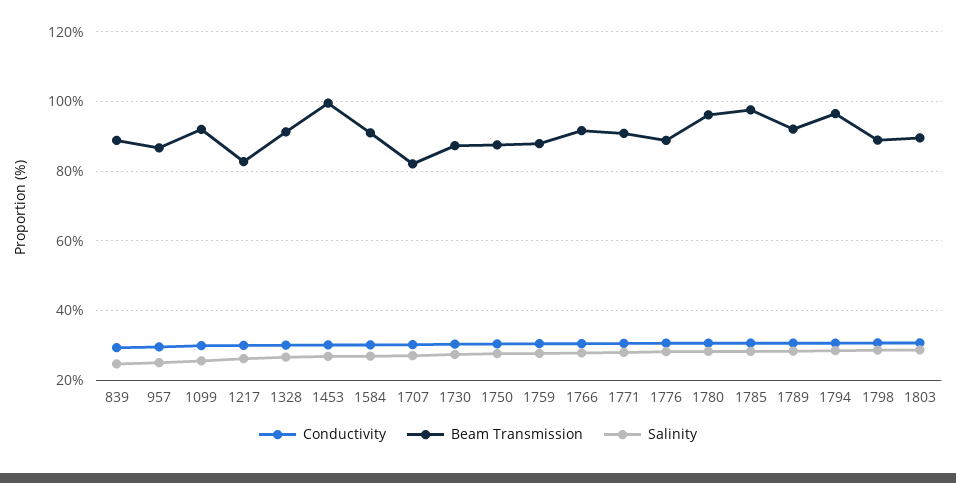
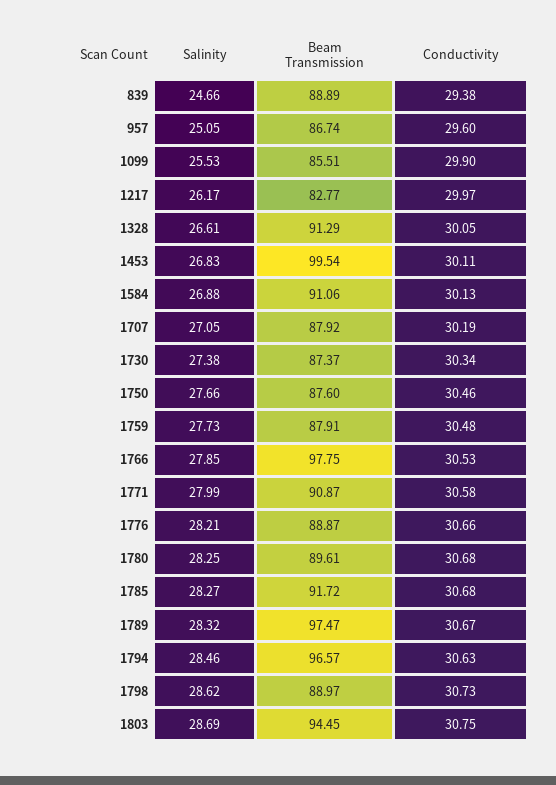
Beam Transmission, 1099: 92 -> 85.51
Beam Transmission, 1707: 82 -> 87.92
Beam Transmission, 1766: 92 -> 97.75
Beam Transmission, 1780: 96 -> 89.61
Beam Transmission, 1785: 98 -> 91.72
Beam Transmission, 1789: 92 -> 97.47
Beam Transmission, 1803: 90 -> 94.45

